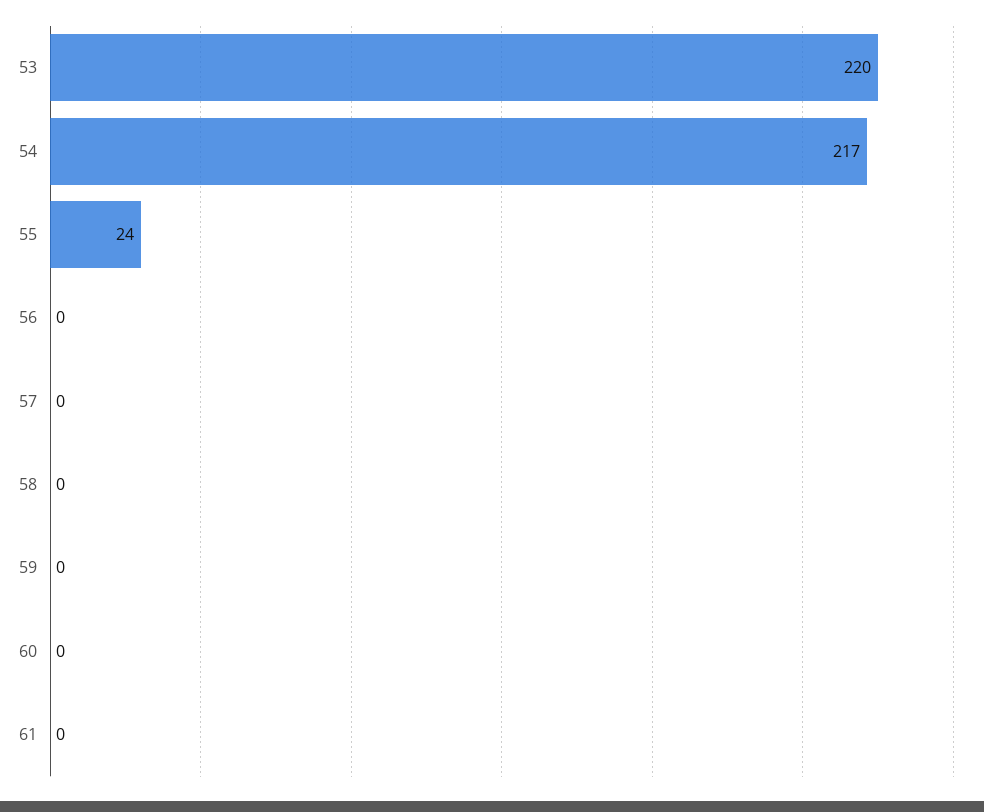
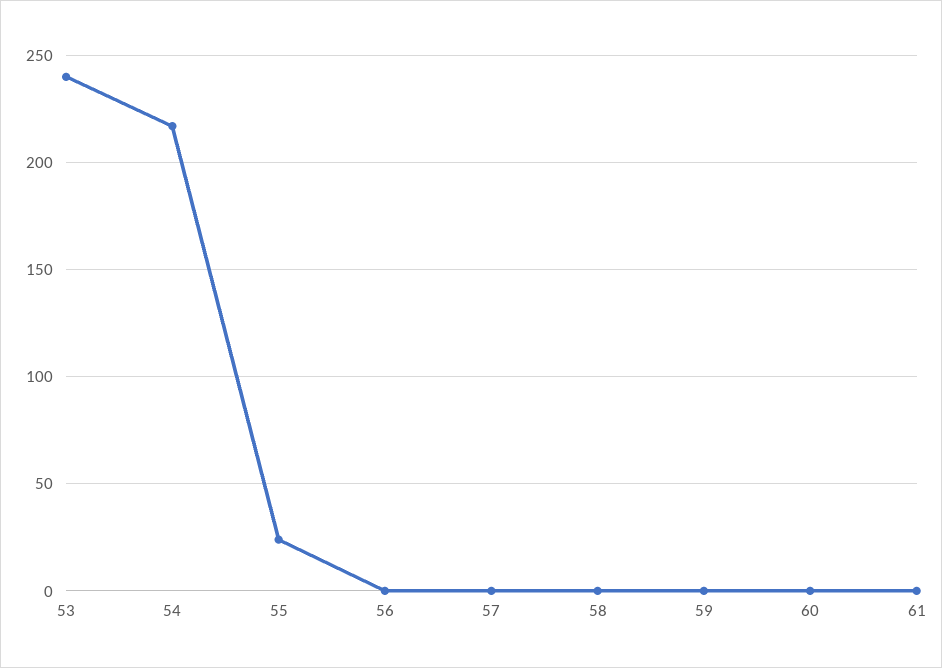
53: 220 -> 240

